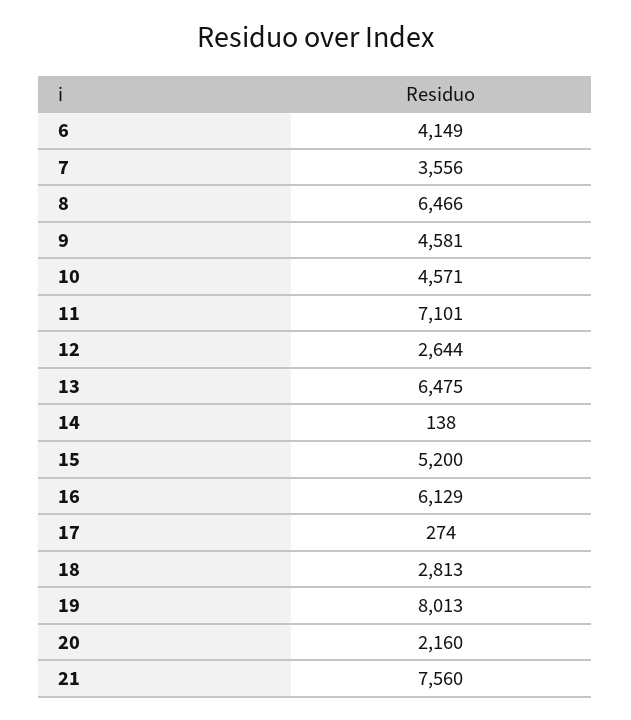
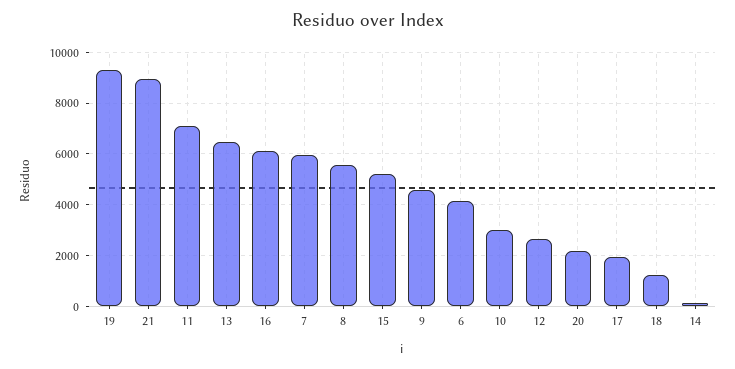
7: 3556 -> 6000
8: 6466 -> 5500
10: 4571 -> 3000
17: 274 -> 2000
18: 2813 -> 1250
19: 8013 -> 9250
21: 7560 -> 9000

